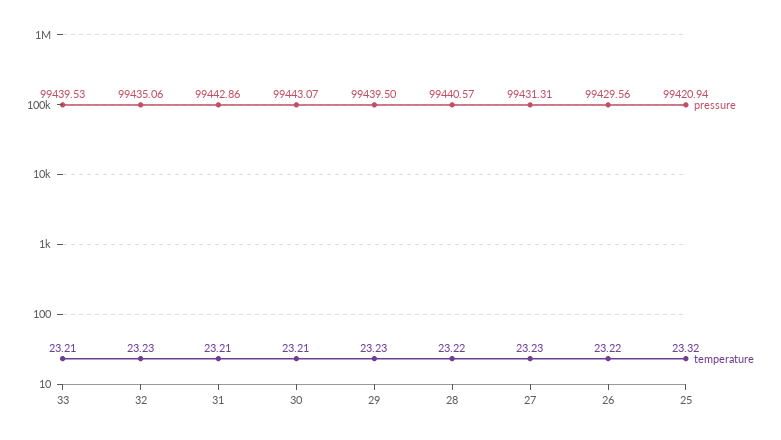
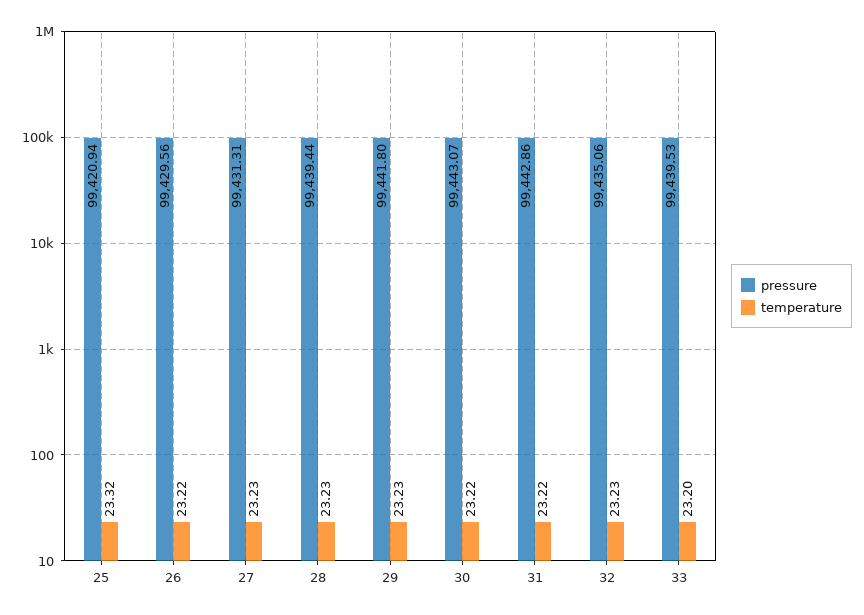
temperature, 33: 23.21 -> 23.2
temperature, 31: 23.21 -> 23.22
temperature, 30: 23.21 -> 23.22
pressure, 29: 99439.5 -> 99441.8
pressure, 28: 99440.57 -> 99439.44
temperature, 28: 23.22 -> 23.23

